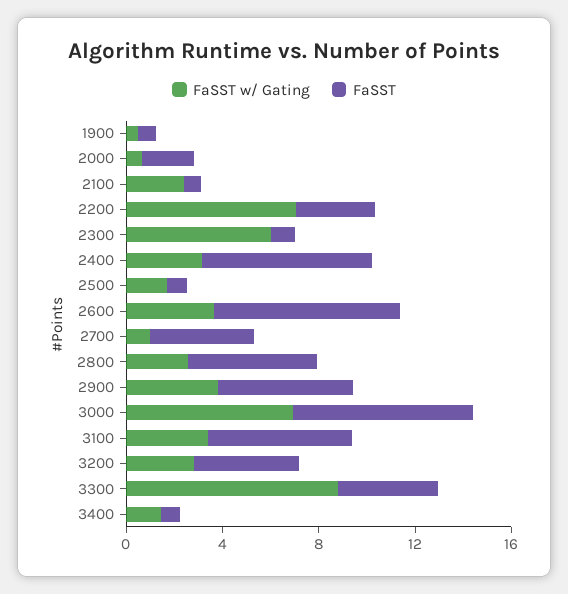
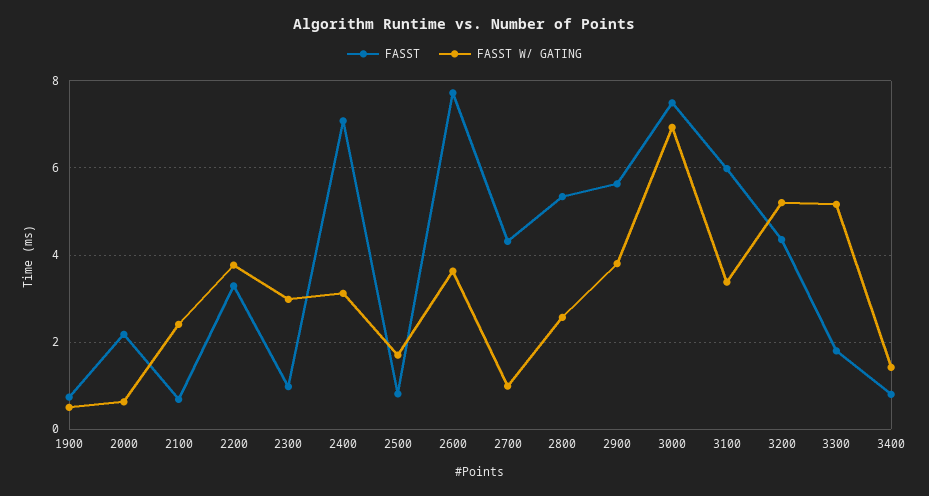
FaSST w/ Gating, 2200: 7 -> 3.8
FaSST w/ Gating, 2300: 6 -> 3
FaSST w/ Gating, 3200: 3 -> 5.2
FaSST w/ Gating, 3300: 9 -> 5.2
FaSST, 3300: 4 -> 1.8

